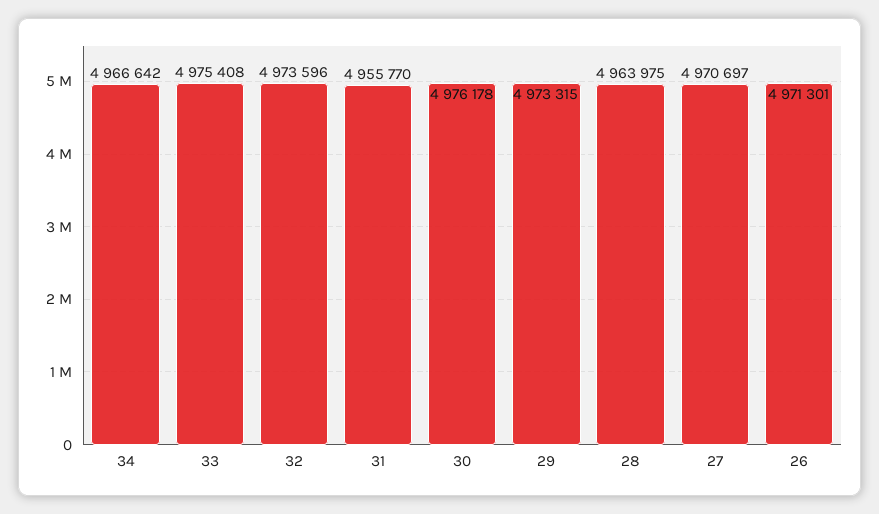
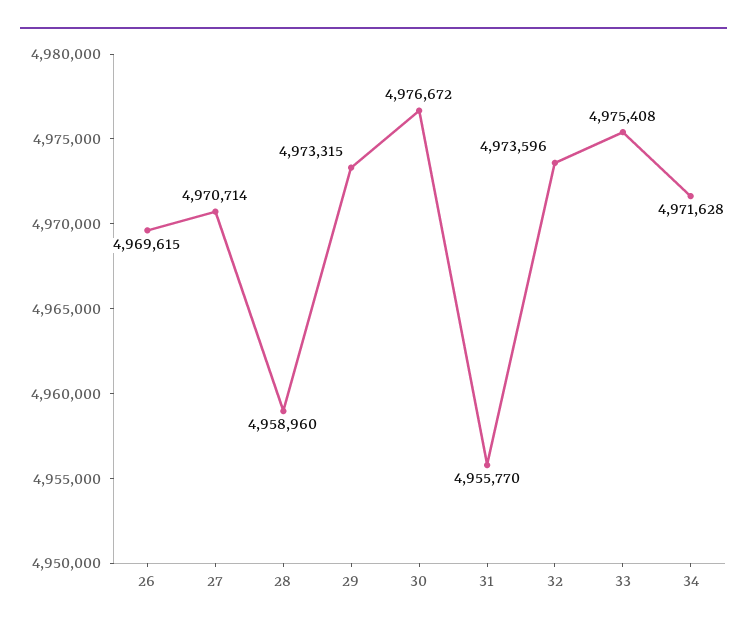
34: 4966642 -> 4971628
30: 4976178 -> 4976672
28: 4963975 -> 4958960
27: 4970697 -> 4970714
26: 4971301 -> 4969615

